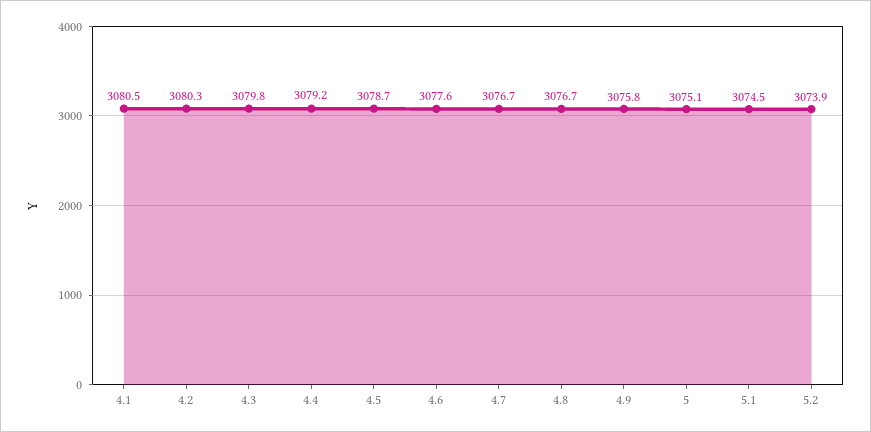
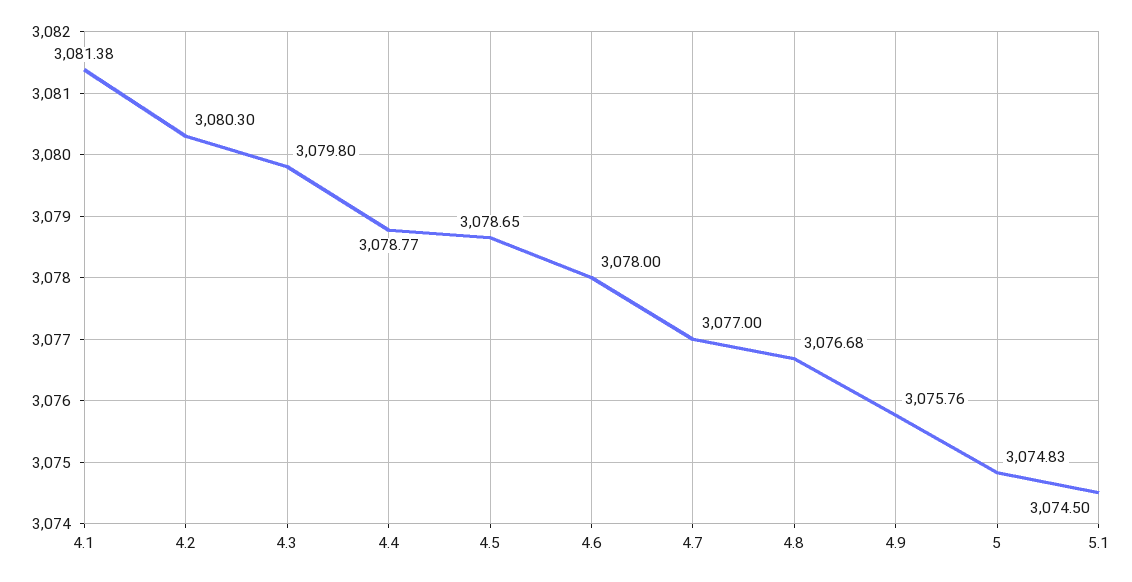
4.1: 3080.5 -> 3081.38
4.4: 3079.2 -> 3078.77
4.6: 3077.6 -> 3078
4.7: 3076.7 -> 3077
5: 3075.1 -> 3074.83
5.2: 3073.9 -> none

